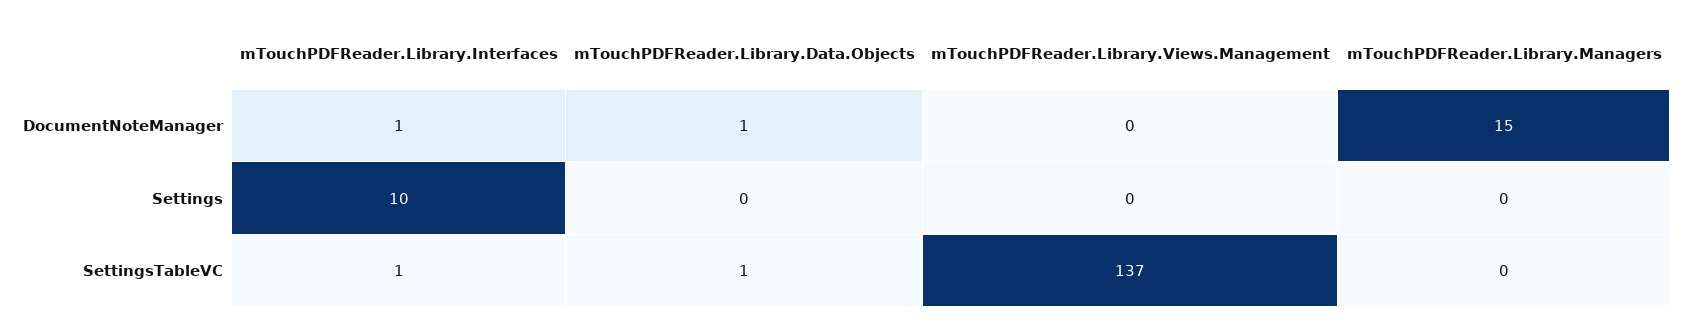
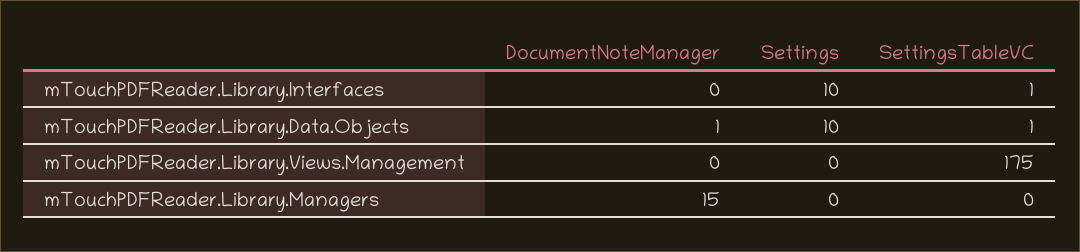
mTouchPDFReader.Library.Interfaces, DocumentNoteManager: 1 -> 0
mTouchPDFReader.Library.Data.Objects, Settings: 0 -> 10
mTouchPDFReader.Library.Views.Management, SettingsTableVC: 137 -> 175

